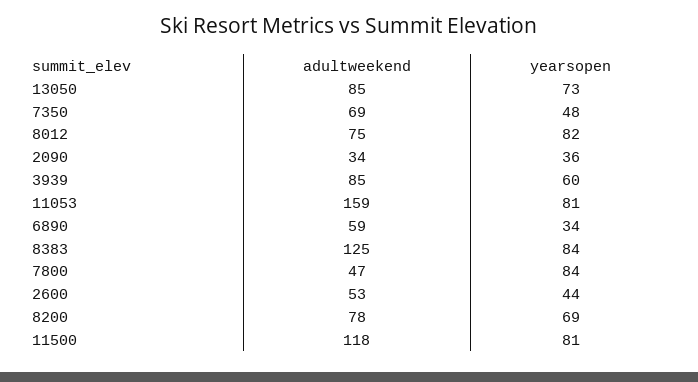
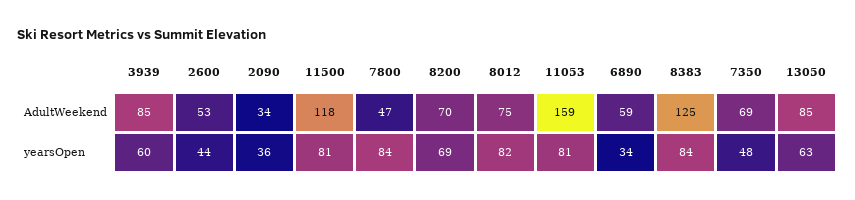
yearsopen, 13050: 73 -> 63
adultweekend, 8200: 78 -> 70

